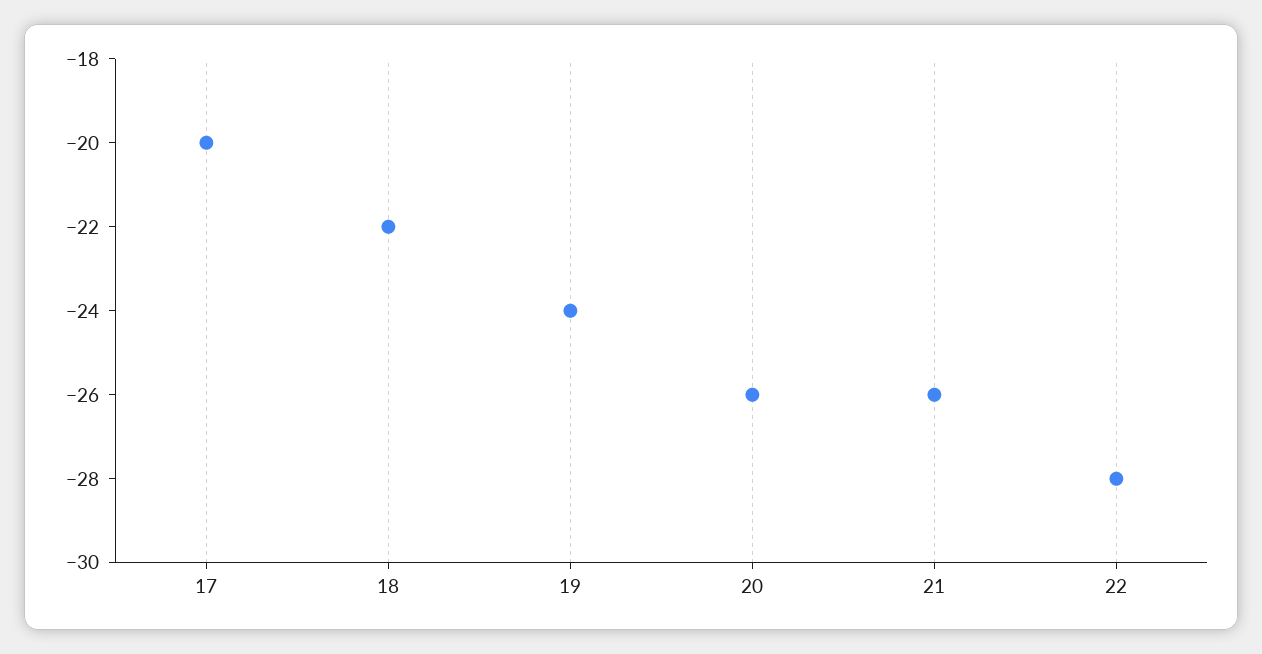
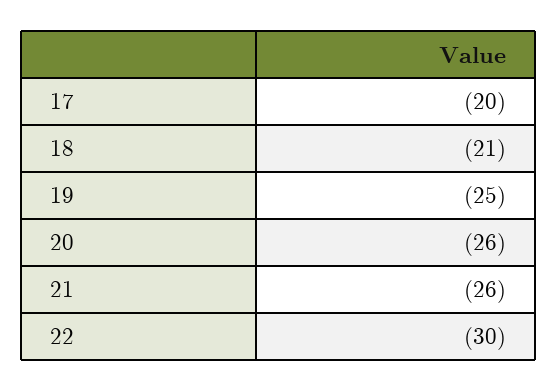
18: -22 -> -21
19: -24 -> -25
22: -28 -> -30

